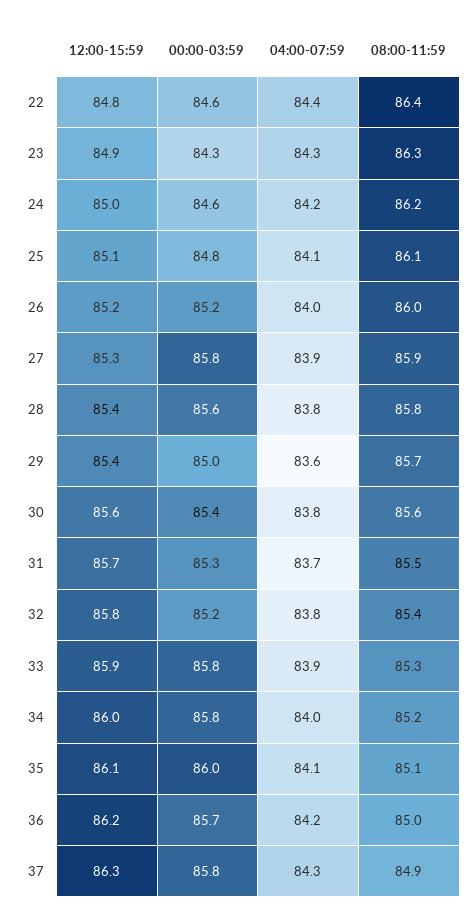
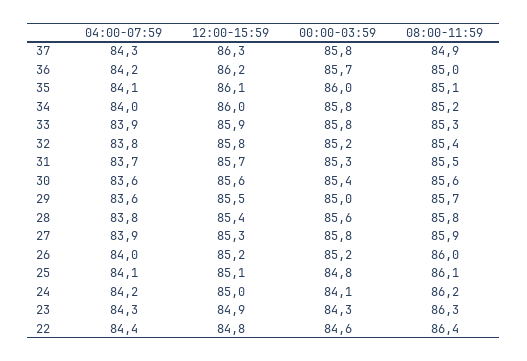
00:00-03:59, 24: 84.6 -> 84.1
12:00-15:59, 29: 85.4 -> 85.5
04:00-07:59, 30: 83.8 -> 83.6

